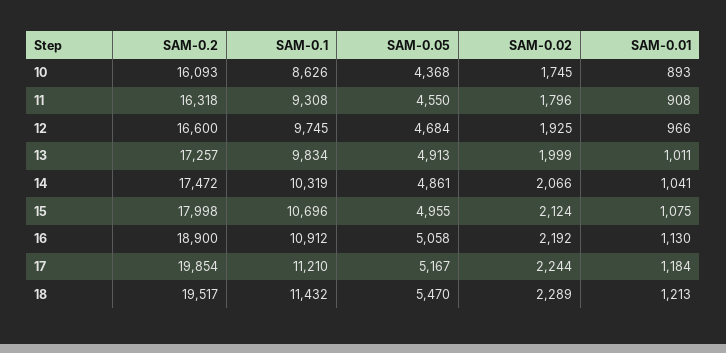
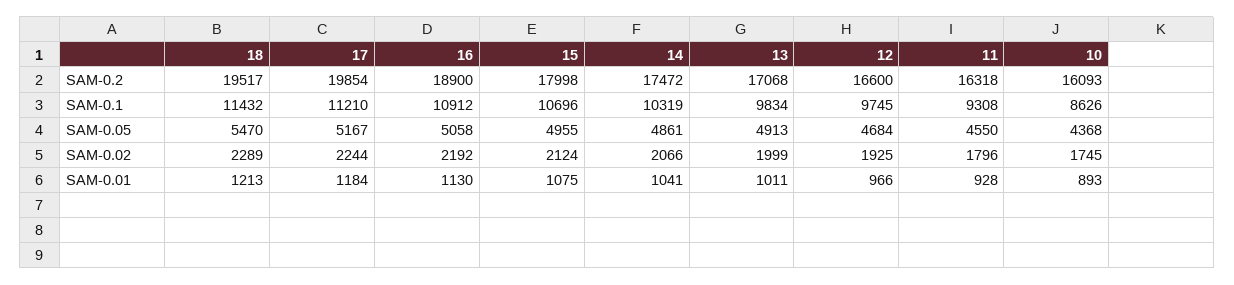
SAM-0.01, 11: 908 -> 928
SAM-0.2, 13: 17257 -> 17068

